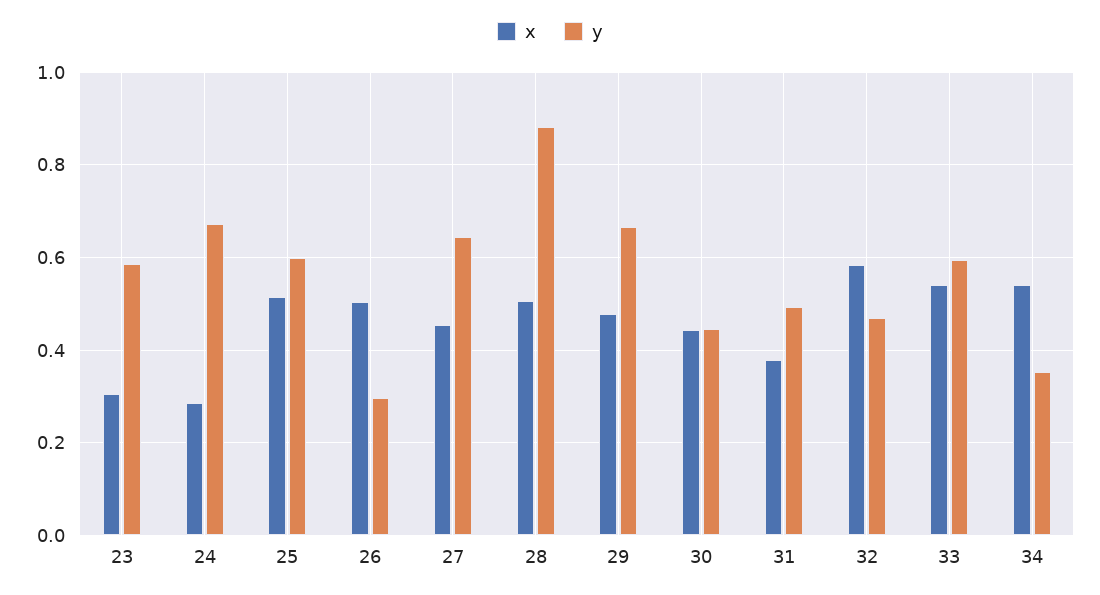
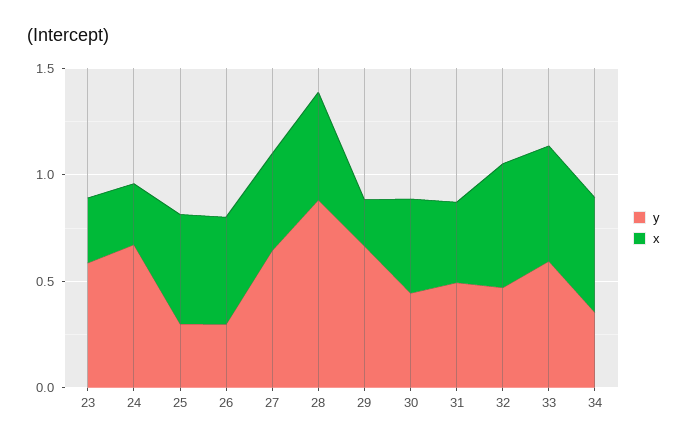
y, 25: 0.6 -> 0.3
x, 29: 0.48 -> 0.2

